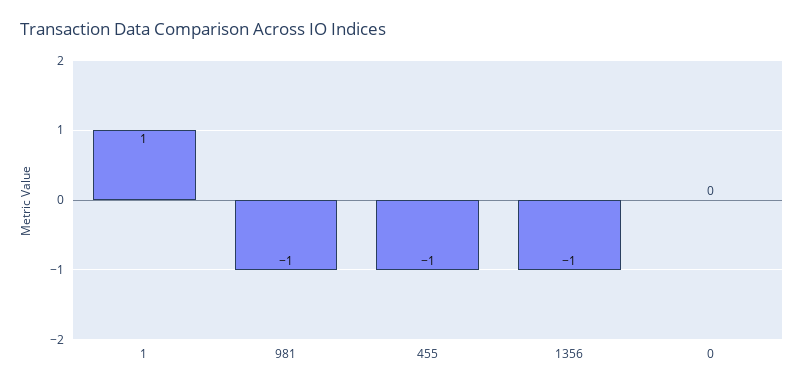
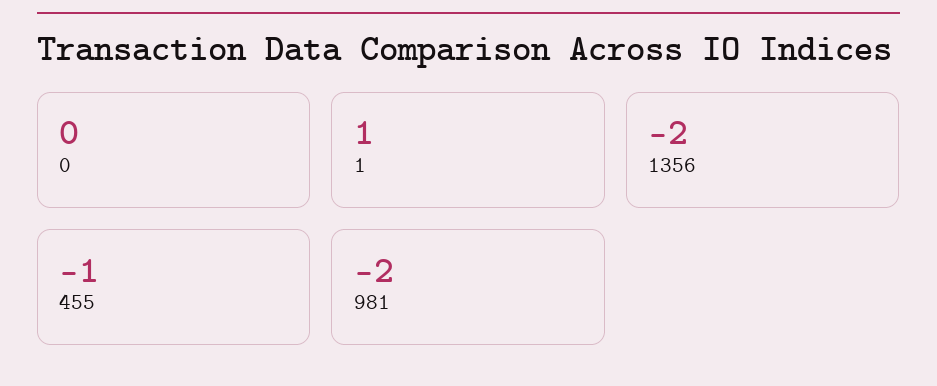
981: -1 -> -2
1356: -1 -> -2

